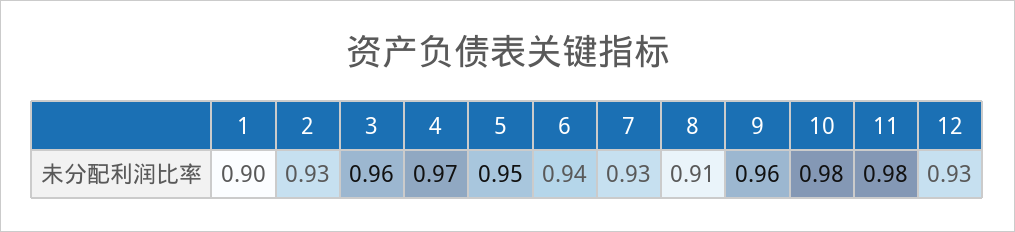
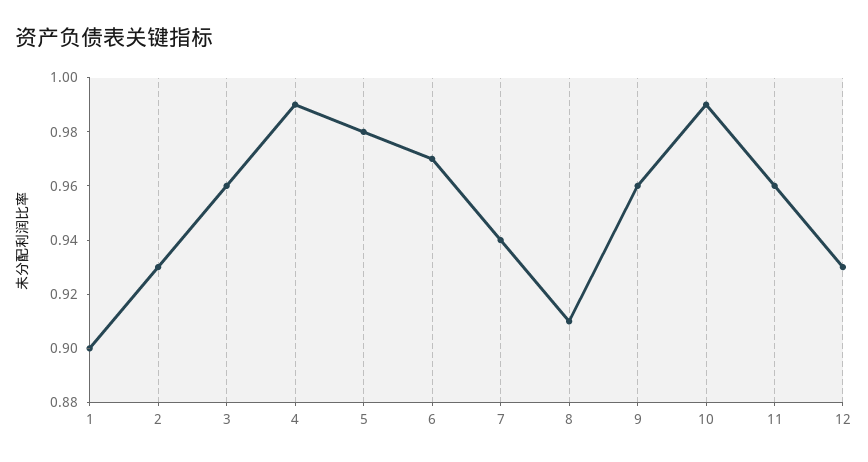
4: 0.97 -> 0.99
5: 0.95 -> 0.98
6: 0.94 -> 0.97
7: 0.93 -> 0.94
10: 0.98 -> 0.99
11: 0.98 -> 0.96

